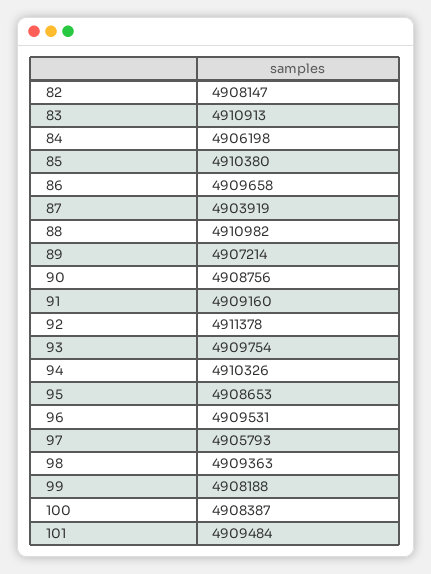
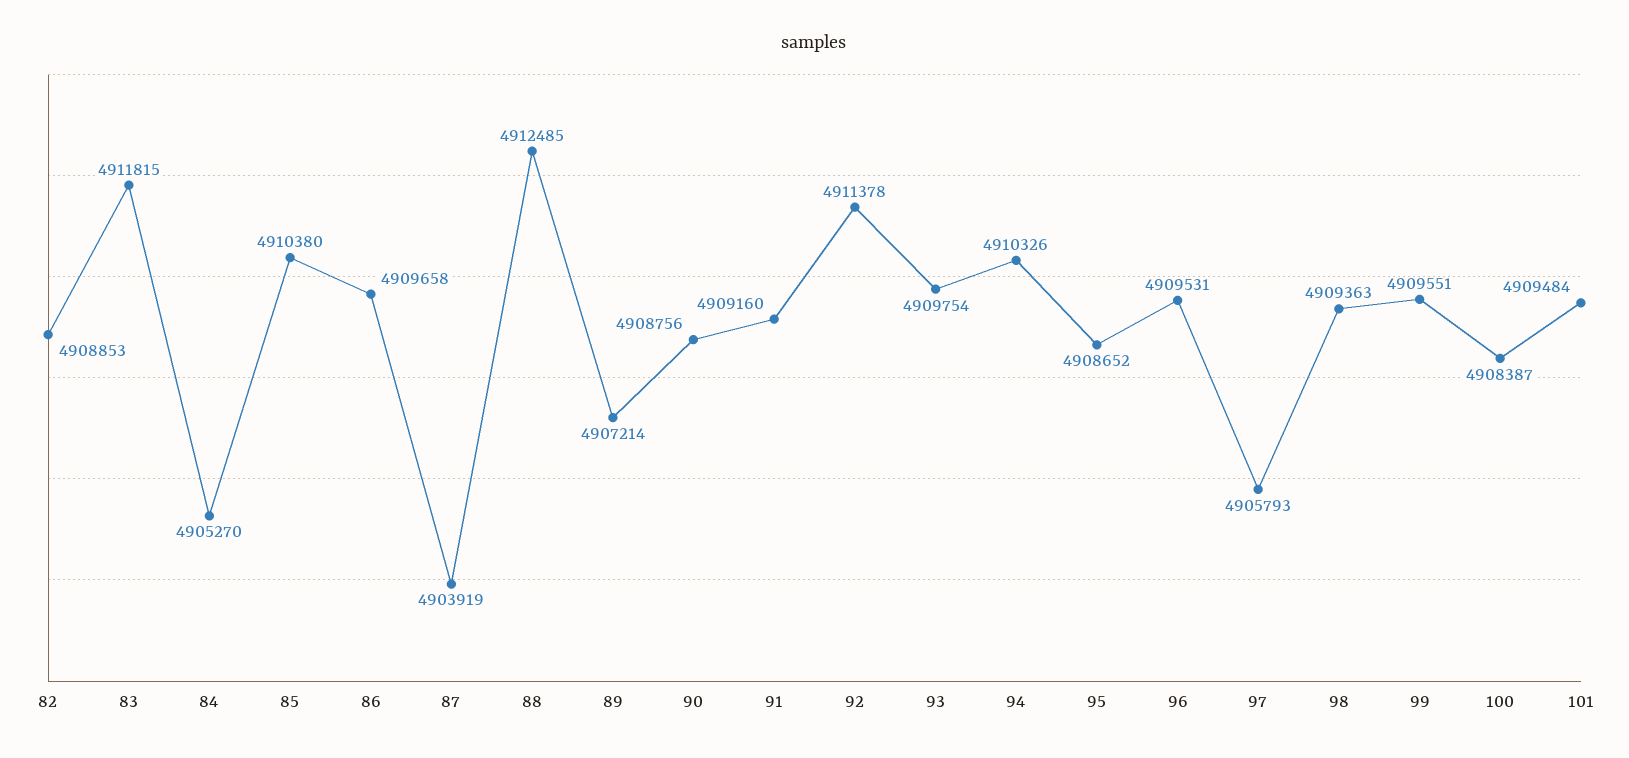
82: 4908147 -> 4908853
83: 4910913 -> 4911815
84: 4906198 -> 4905270
88: 4910982 -> 4912485
95: 4908653 -> 4908652
99: 4908188 -> 4909551

